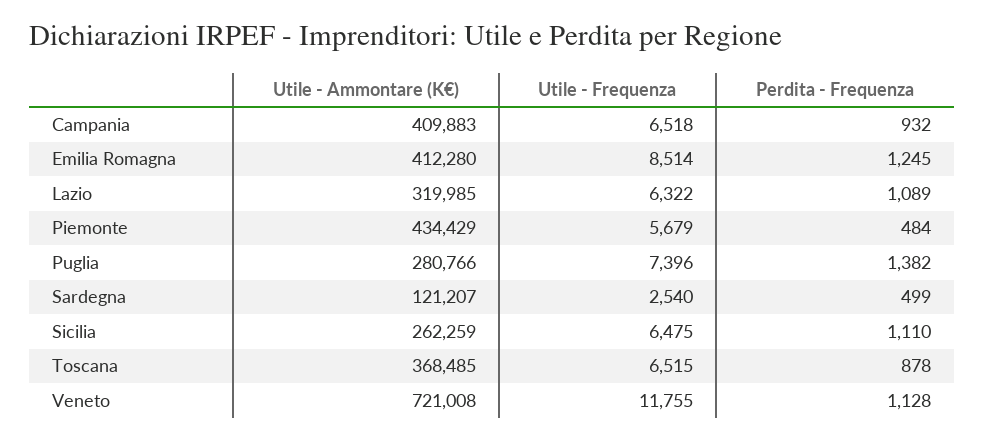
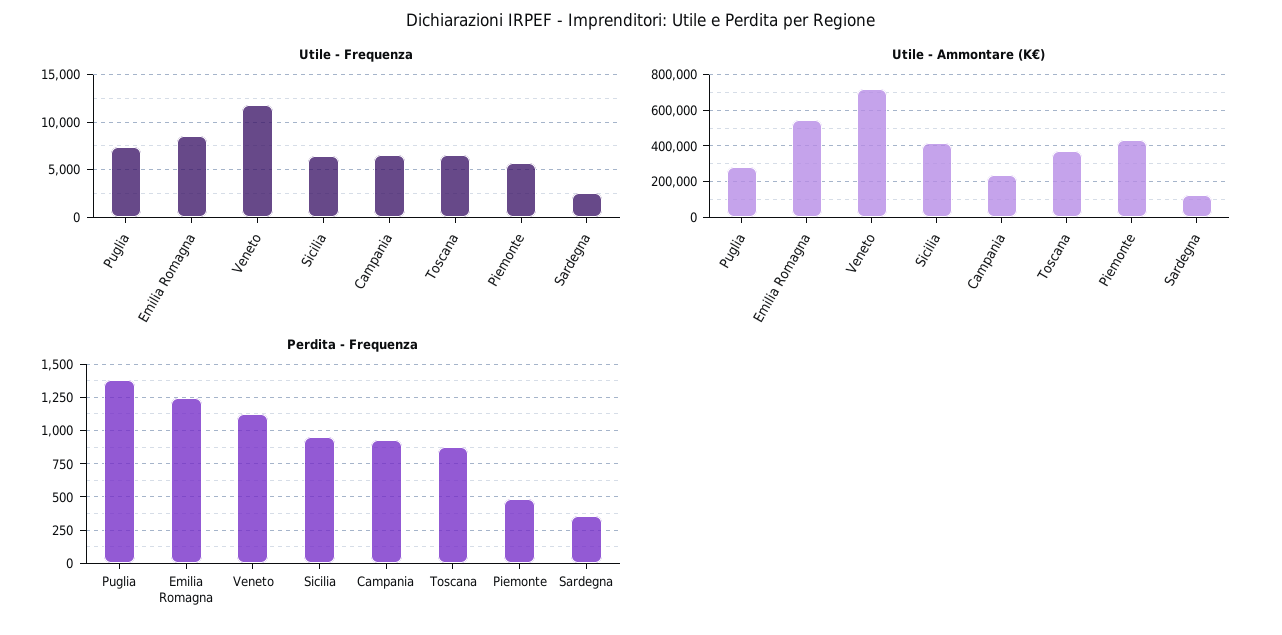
Utile - Ammontare (K€), Campania: 409883 -> 250000
Utile - Ammontare (K€), Emilia Romagna: 412280 -> 550000
Utile - Ammontare (K€), Lazio: 319985 -> none
Utile - Frequenza, Lazio: 6322 -> none
Perdita - Frequenza, Lazio: 1089 -> none
Perdita - Frequenza, Sardegna: 499 -> 350
Utile - Ammontare (K€), Sicilia: 262259 -> 400000
Perdita - Frequenza, Sicilia: 1110 -> 950

